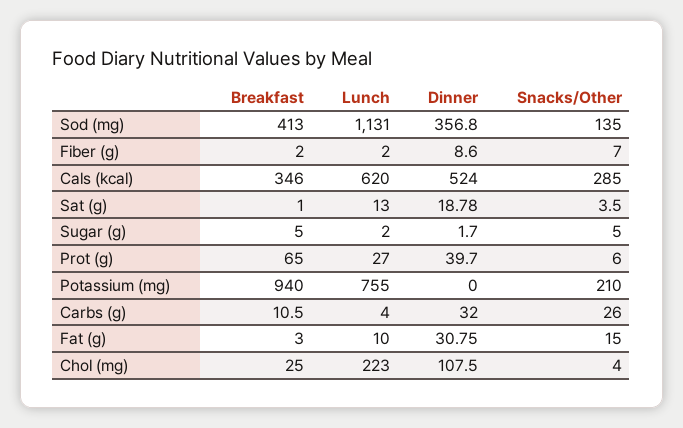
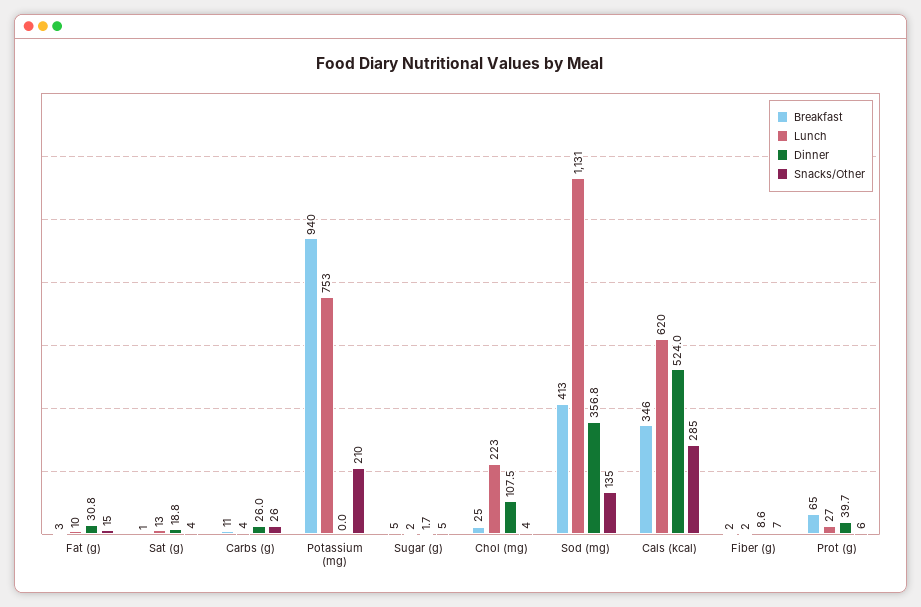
Lunch, Potassium (mg): 755 -> 753
Dinner, Carbs (g): 32 -> 26

